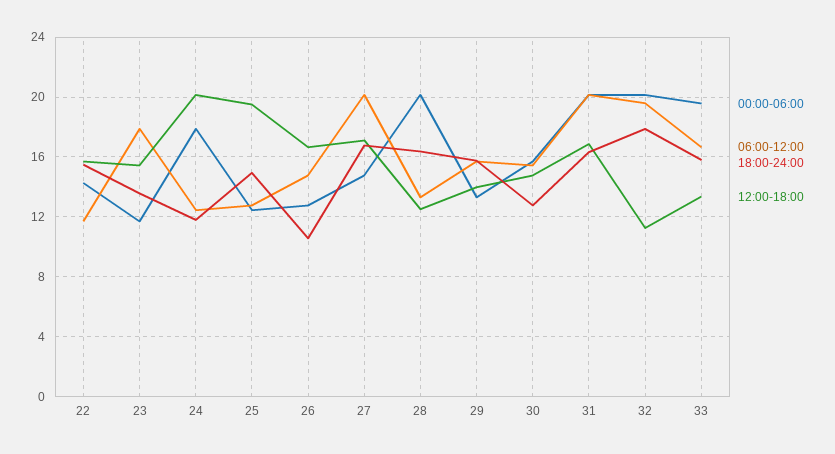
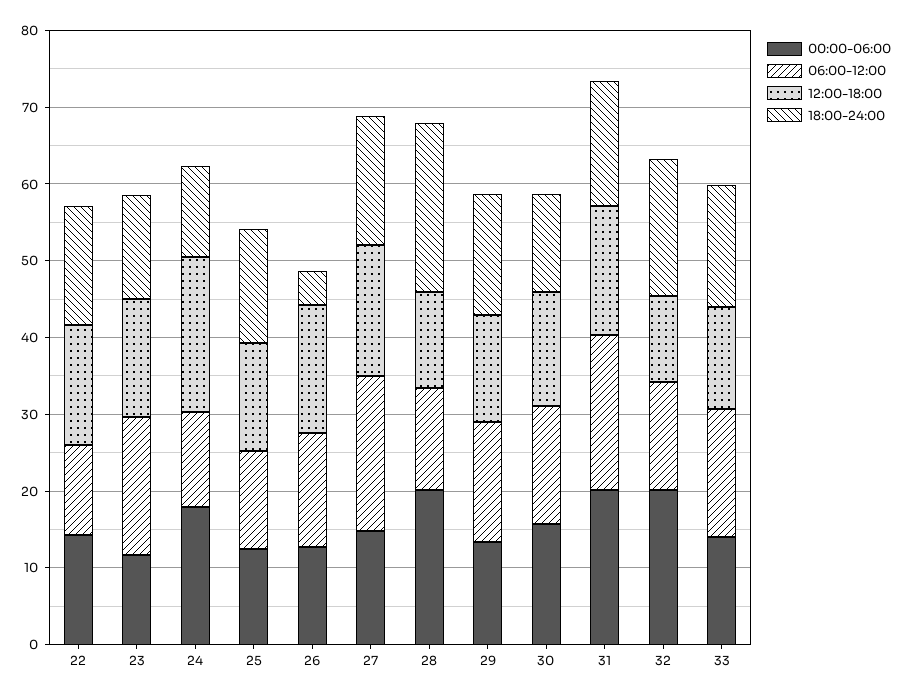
12:00-18:00, 25: 19.5 -> 14
18:00-24:00, 26: 10.5 -> 4
18:00-24:00, 28: 16.5 -> 22
06:00-12:00, 32: 19.5 -> 14
00:00-06:00, 33: 19.5 -> 14

